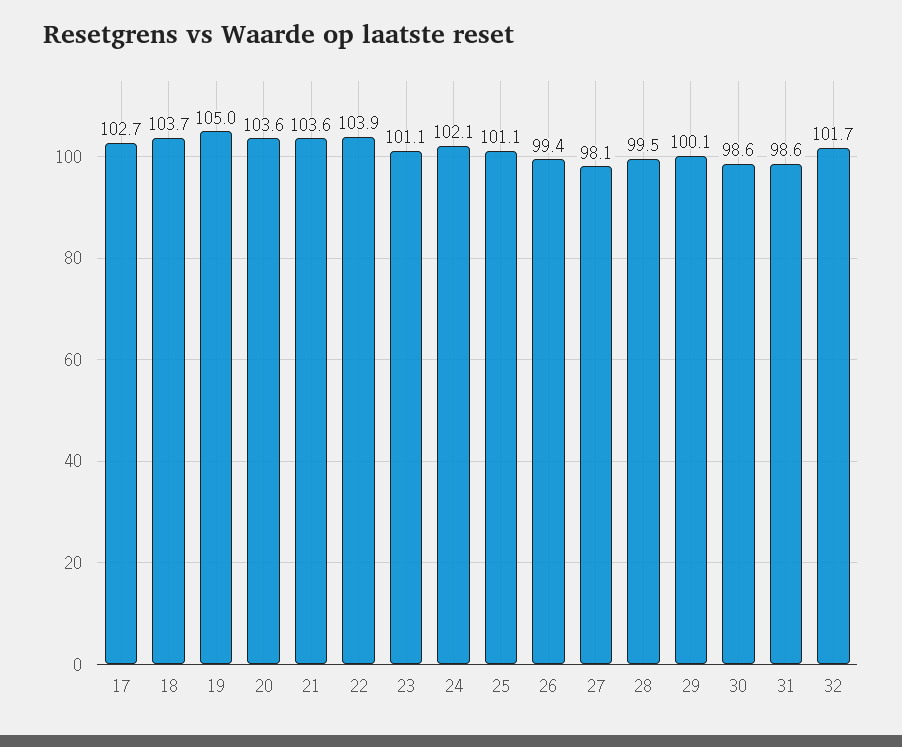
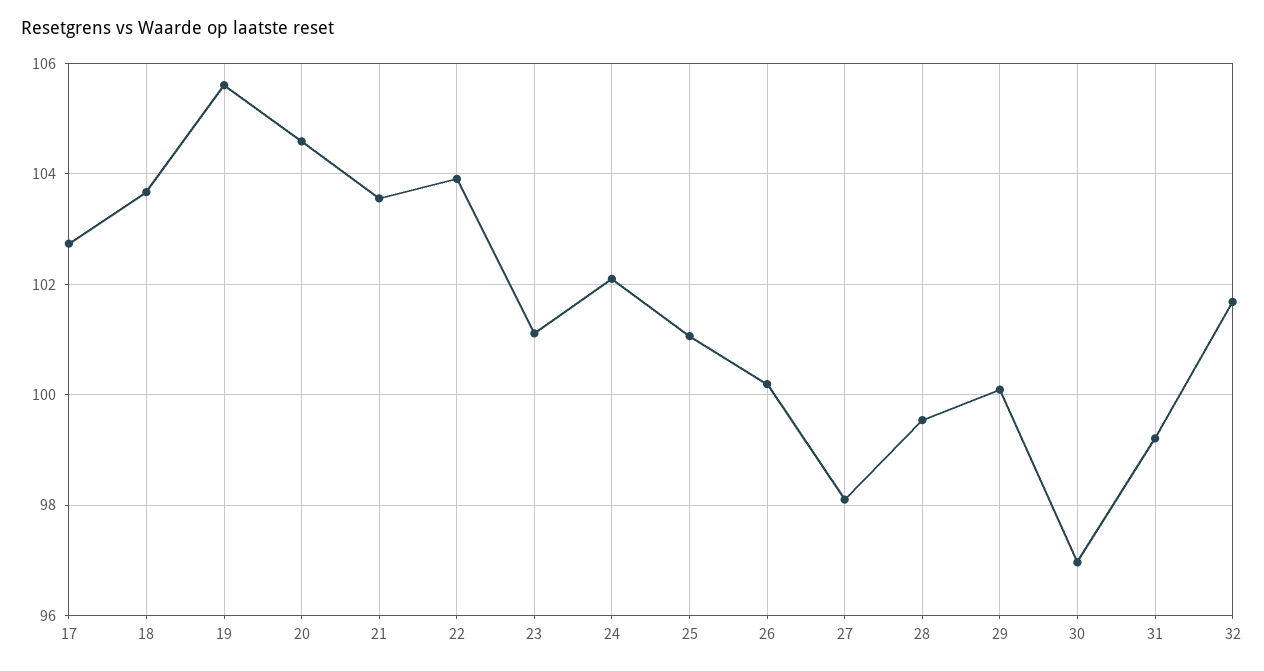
19: 105 -> 105.6
20: 103.6 -> 104.6
26: 99.4 -> 100.2
30: 98.6 -> 97
31: 98.6 -> 99.2

